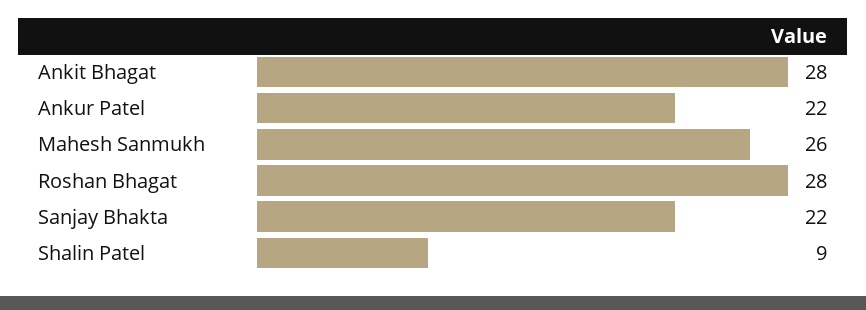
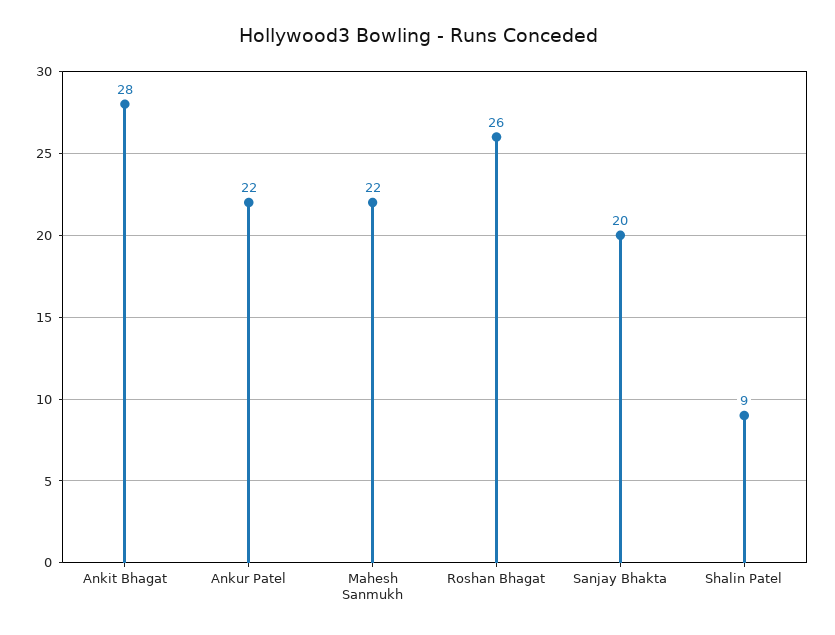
Mahesh Sanmukh: 26 -> 22
Roshan Bhagat: 28 -> 26
Sanjay Bhakta: 22 -> 20

